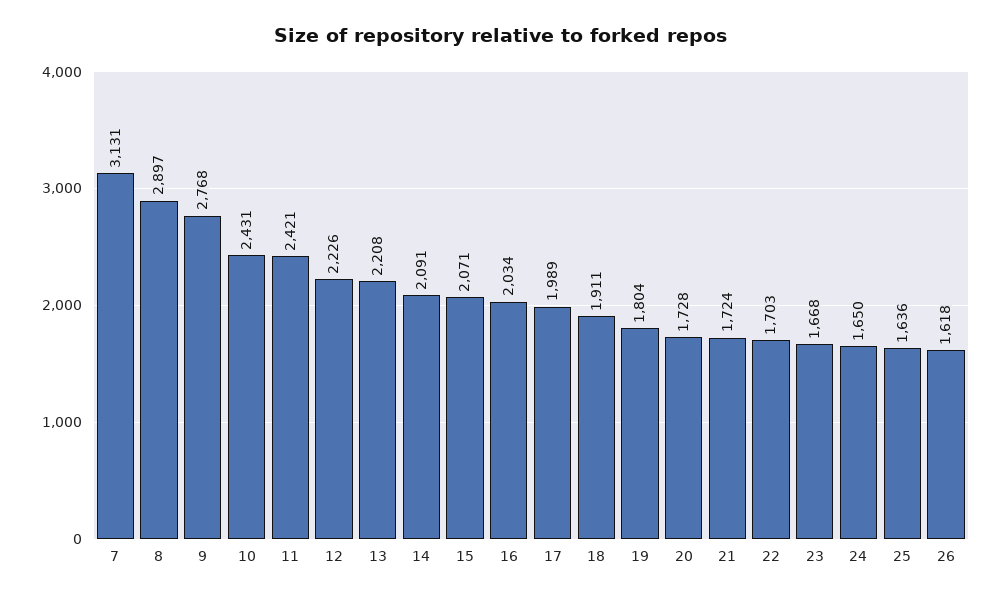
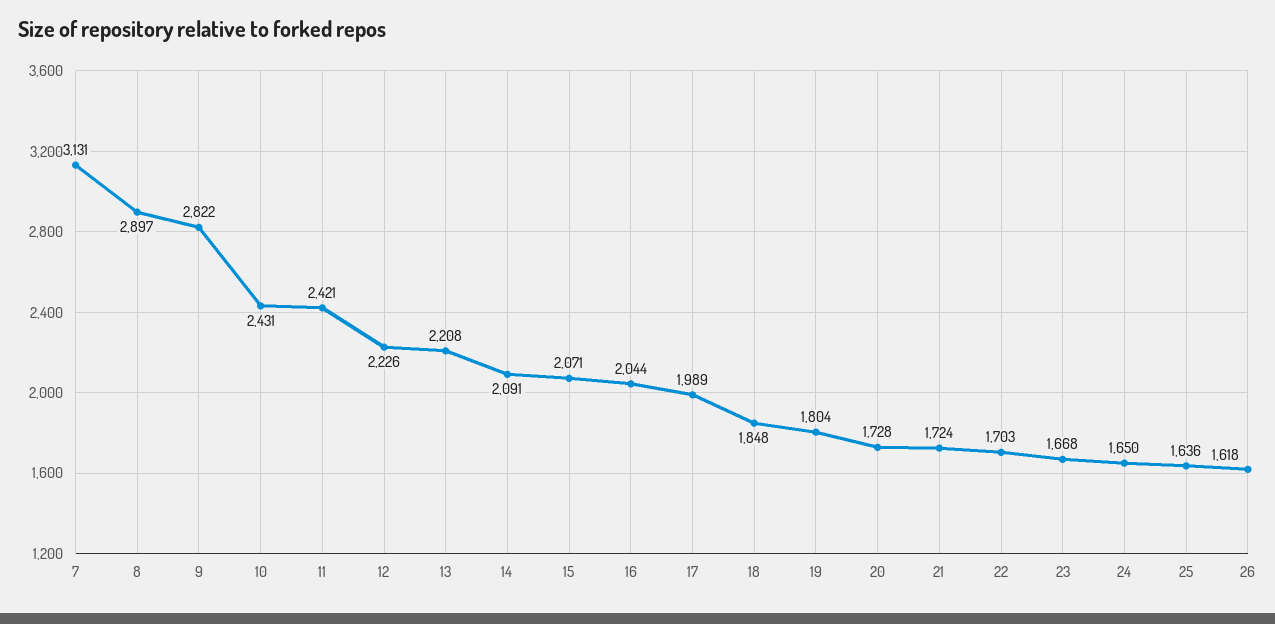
9: 2768 -> 2822
16: 2034 -> 2044
18: 1911 -> 1848

